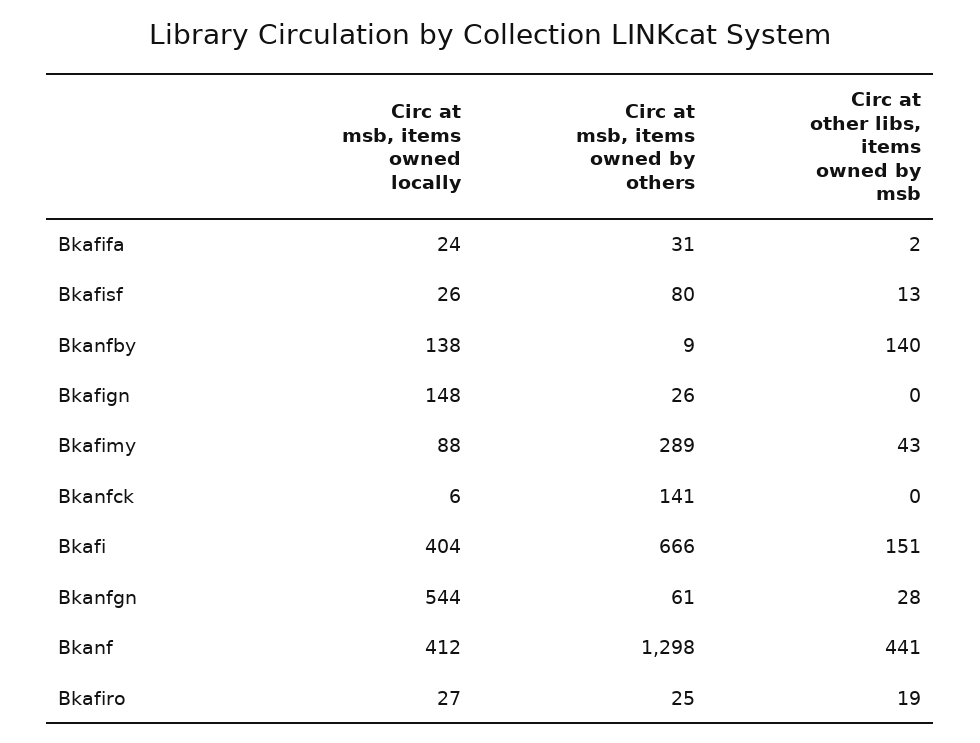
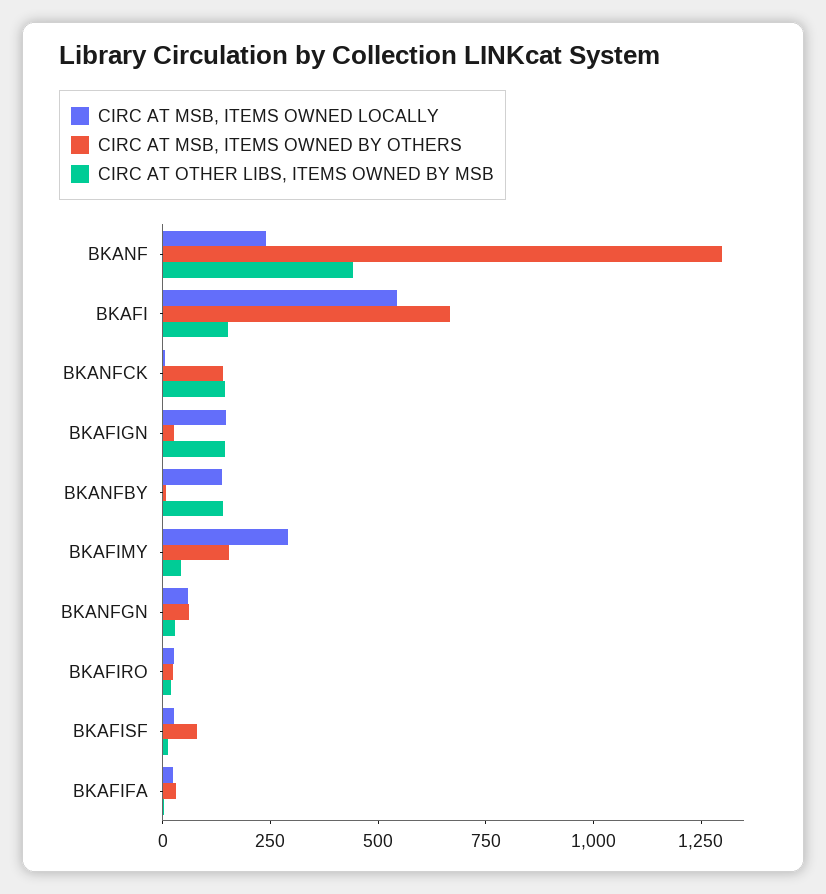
Circ at other libs, items owned by msb, Bkafign: 0 -> 150
Circ at msb, items owned locally, Bkafimy: 88 -> 300
Circ at msb, items owned by others, Bkafimy: 289 -> 150
Circ at other libs, items owned by msb, Bkanfck: 0 -> 150
Circ at msb, items owned locally, Bkafi: 404 -> 550
Circ at msb, items owned locally, Bkanfgn: 544 -> 50
Circ at msb, items owned locally, Bkanf: 412 -> 250

